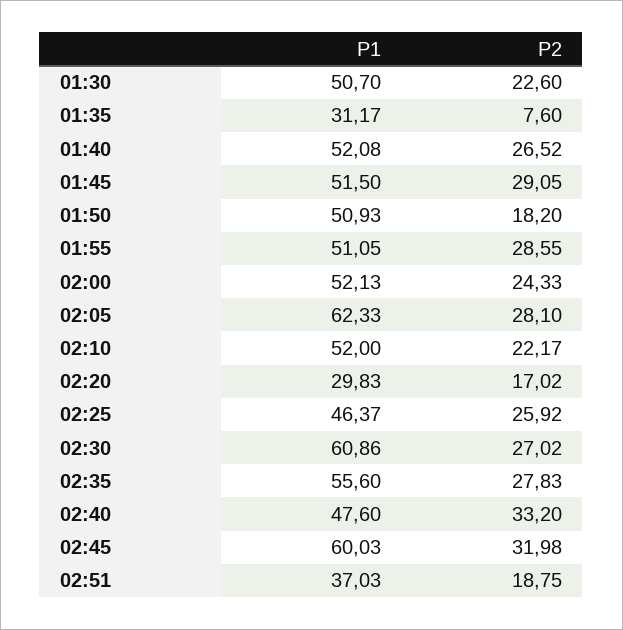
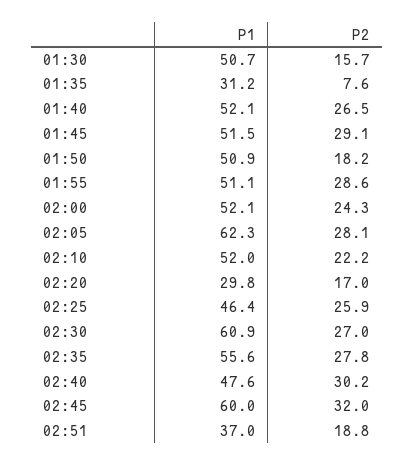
P2, 01:30: 22.6 -> 15.7
P2, 02:40: 33.2 -> 30.2

